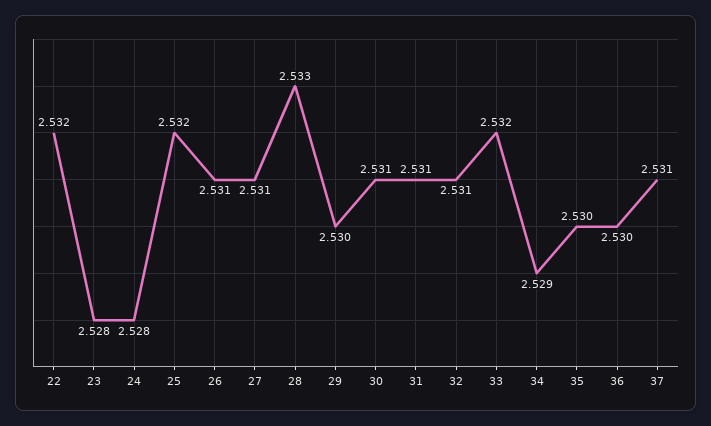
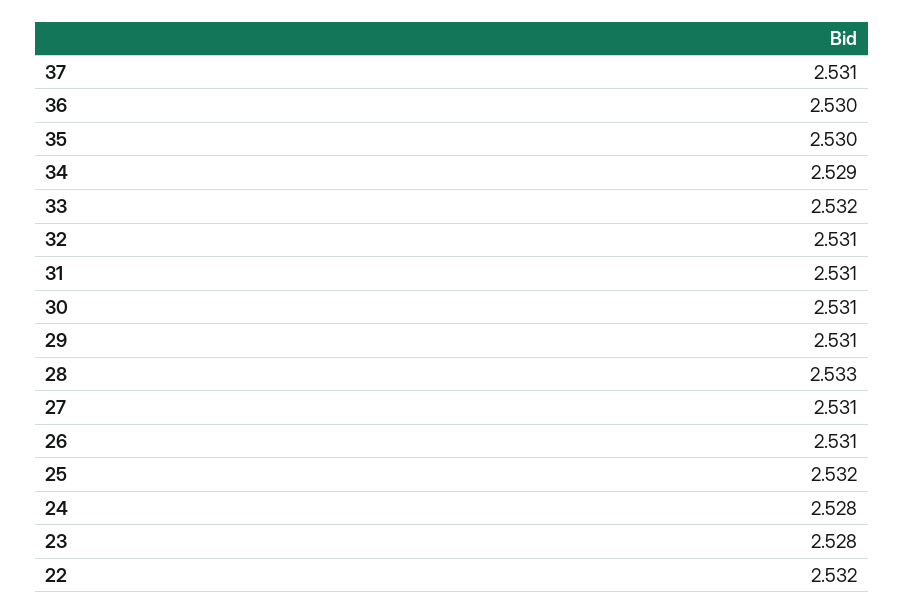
29: 2.53 -> 2.531

